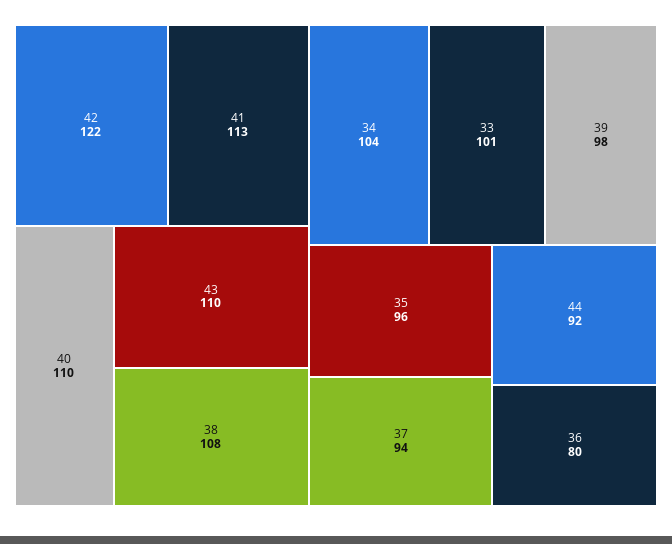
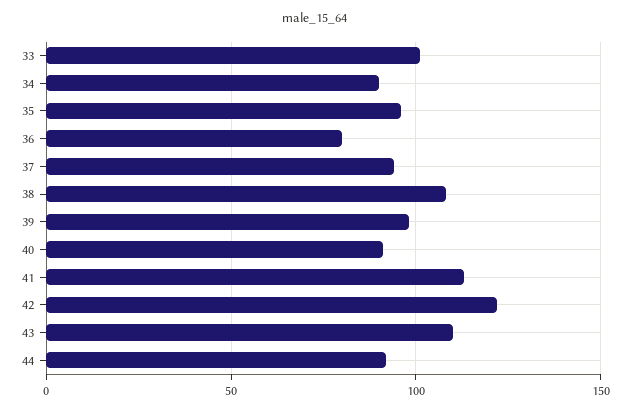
40: 110 -> 90
34: 104 -> 90

